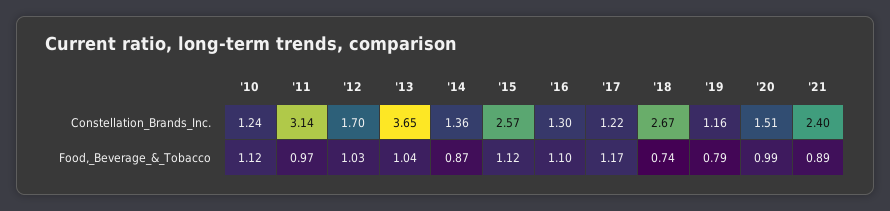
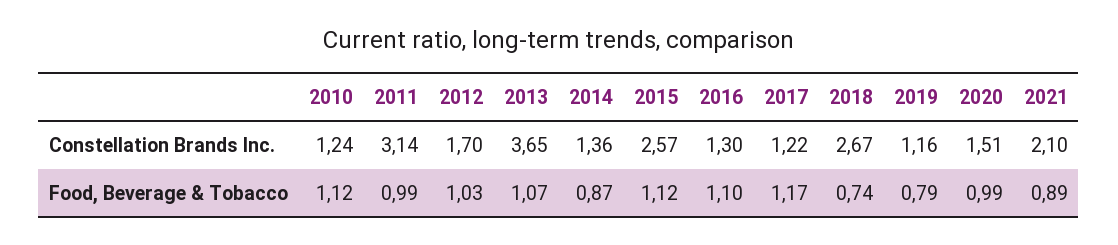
'21, Constellation_Brands_Inc.: 2.4 -> 2.1
'11, Food,_Beverage_&_Tobacco: 0.97 -> 0.99
'13, Food,_Beverage_&_Tobacco: 1.04 -> 1.07

